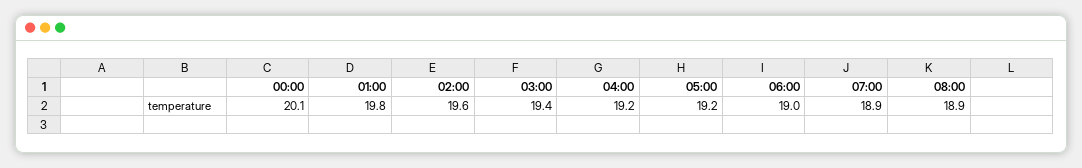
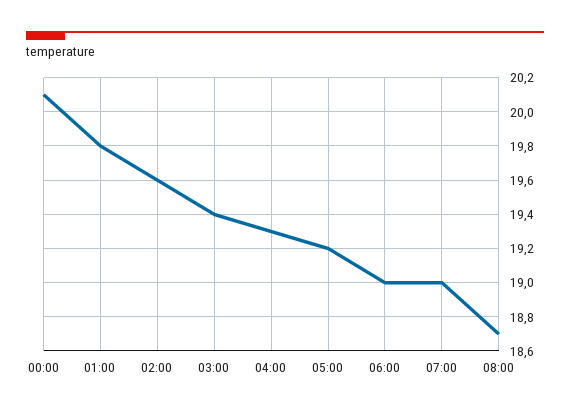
04:00: 19.2 -> 19.3
07:00: 18.9 -> 19
08:00: 18.9 -> 18.7

